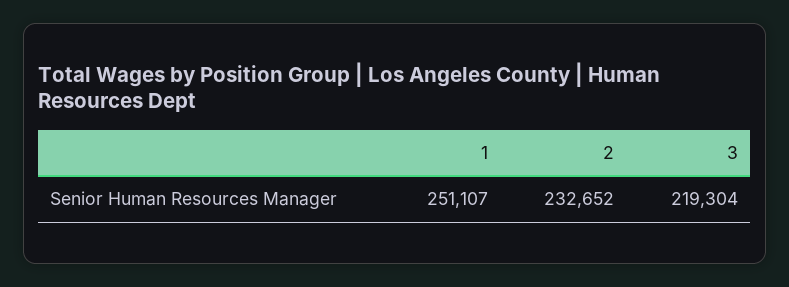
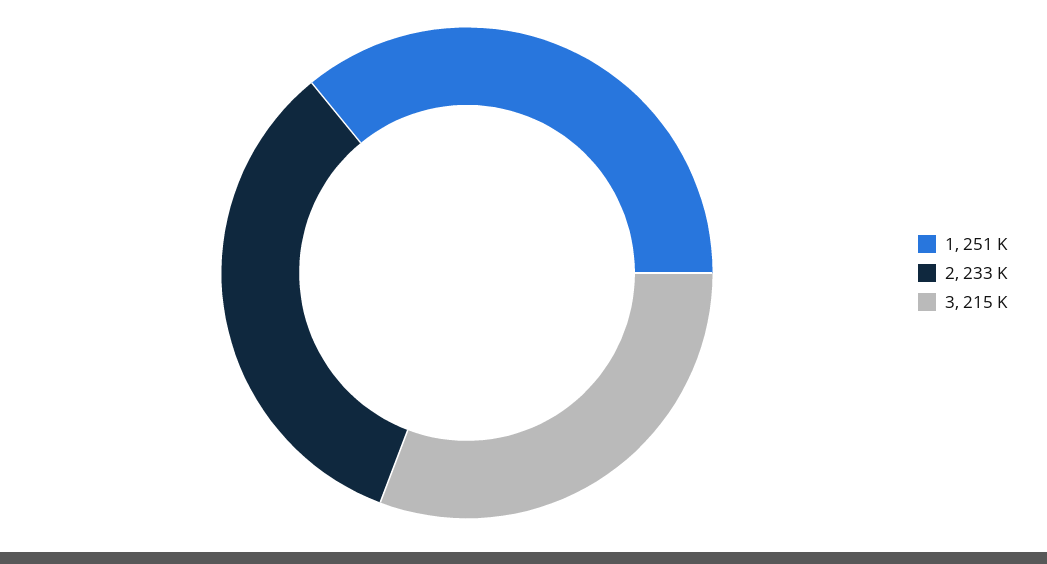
3: 219304 -> 215000

